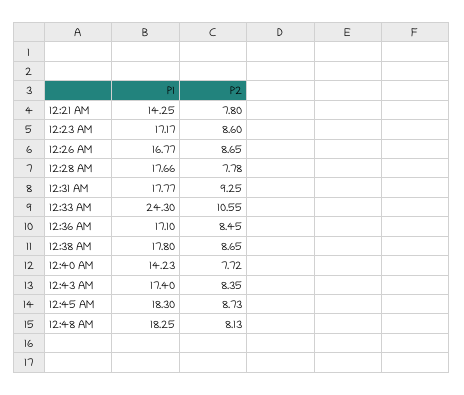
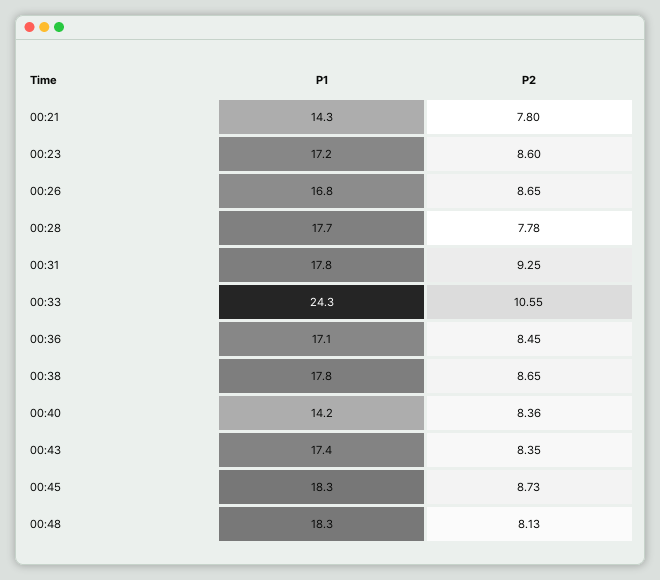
P2, 12:40 AM: 7.72 -> 8.36

